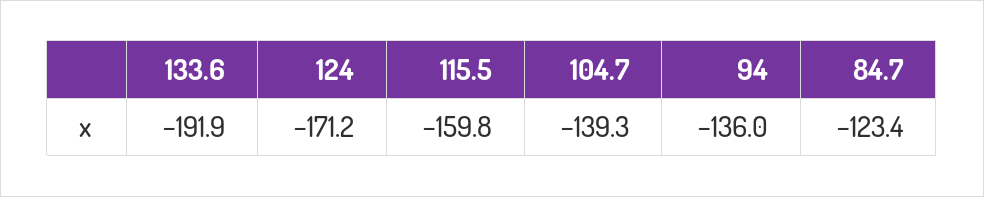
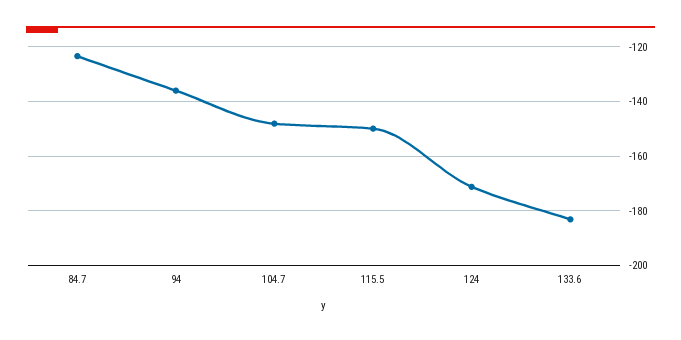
133.6: -191.9 -> -182.5
115.5: -159.8 -> -150
104.7: -139.3 -> -147.5

